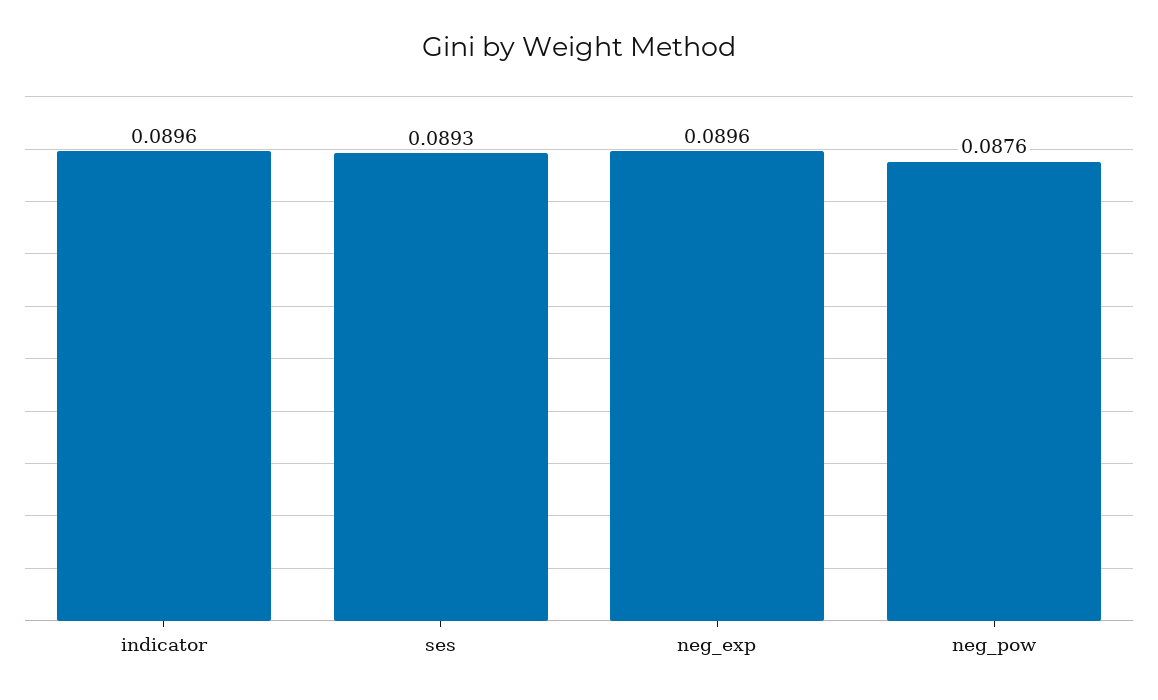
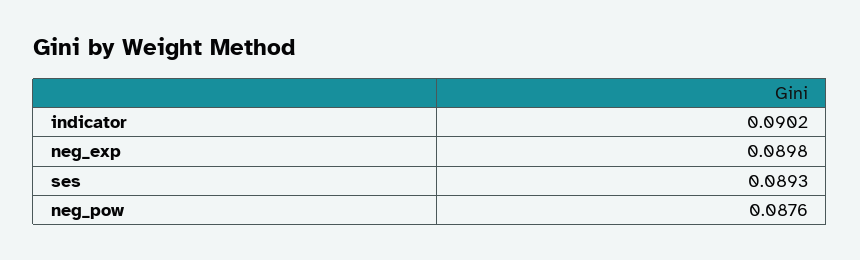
indicator: 0.0896 -> 0.0902
neg_exp: 0.0896 -> 0.0898

